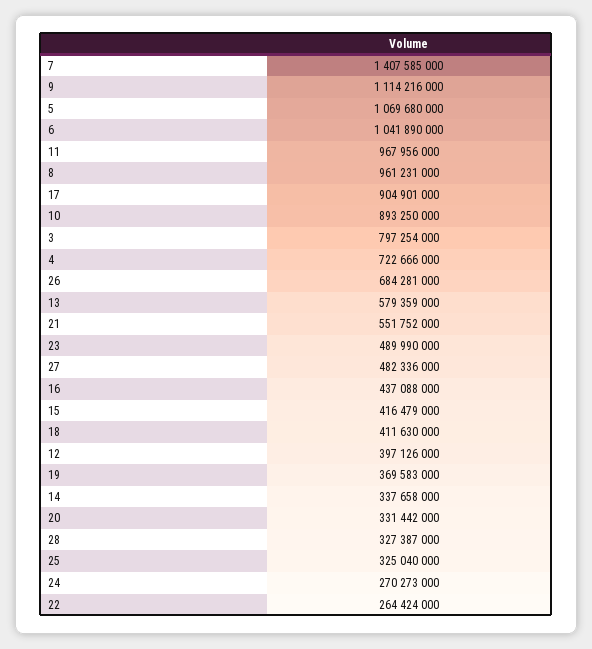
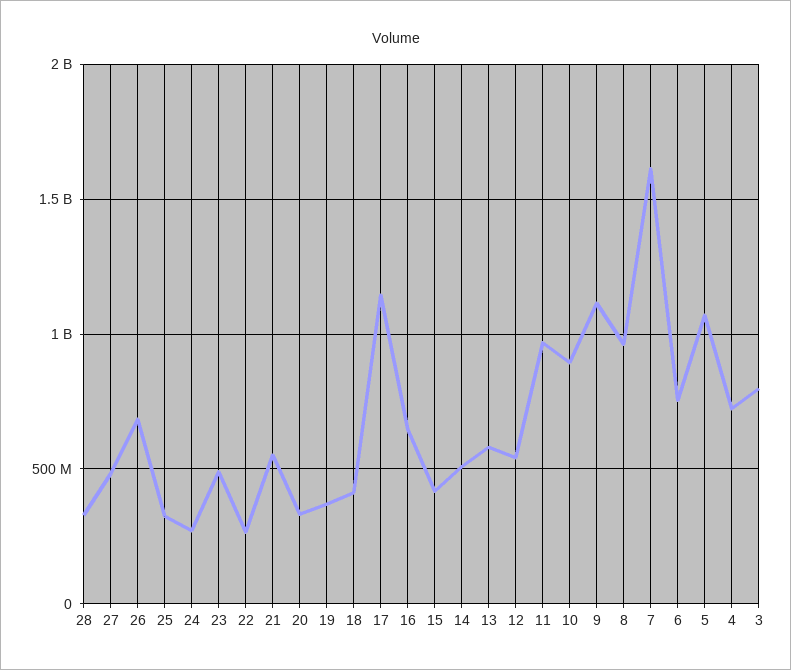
7: 1407585000 -> 1600000000
6: 1041890000 -> 750000000
17: 904901000 -> 1150000000
16: 437088000 -> 650000000
12: 397126000 -> 550000000
14: 337658000 -> 500000000

